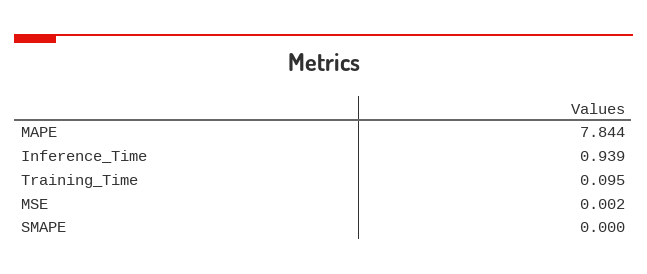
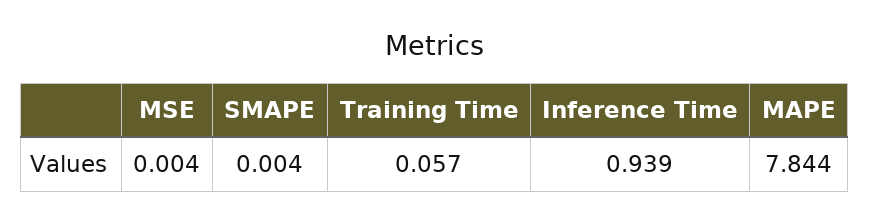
Training_Time: 0.095 -> 0.057
MSE: 0.002 -> 0.004
SMAPE: 0 -> 0.004

